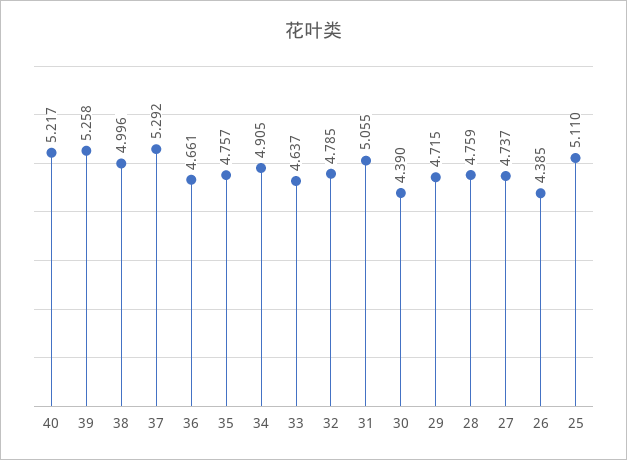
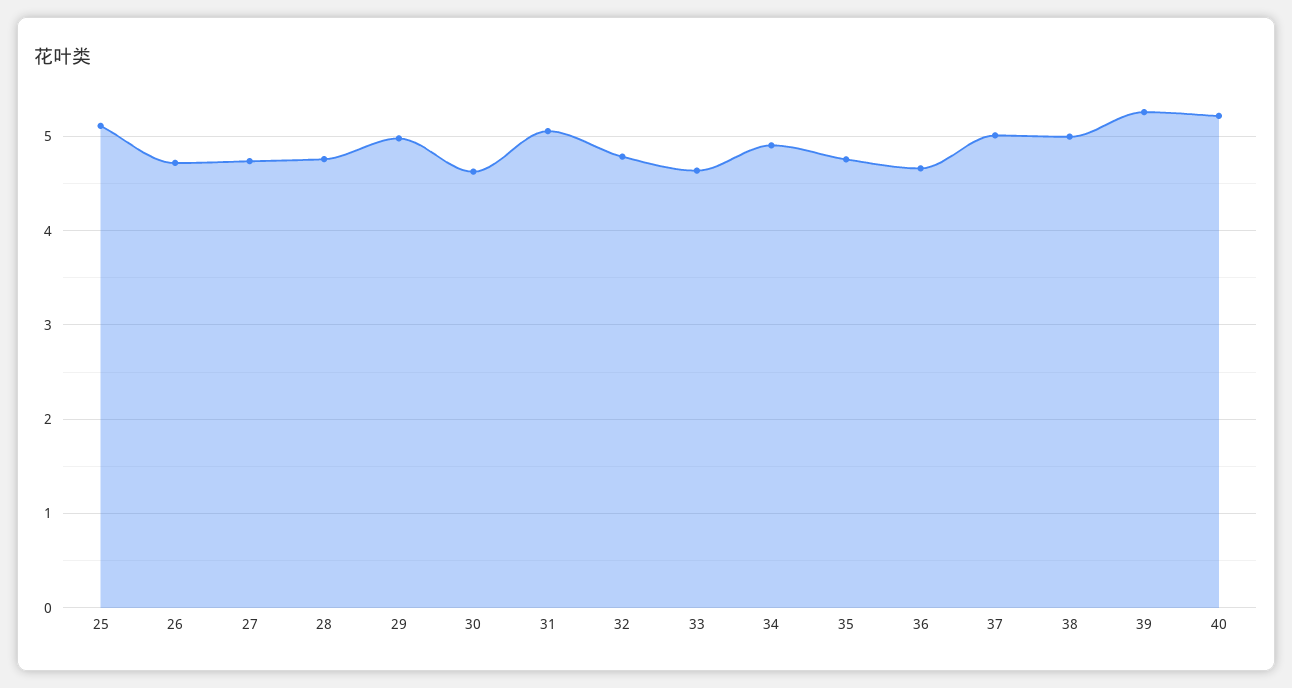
37: 5.292 -> 5
30: 4.39 -> 4.6
29: 4.715 -> 5
26: 4.385 -> 4.7

